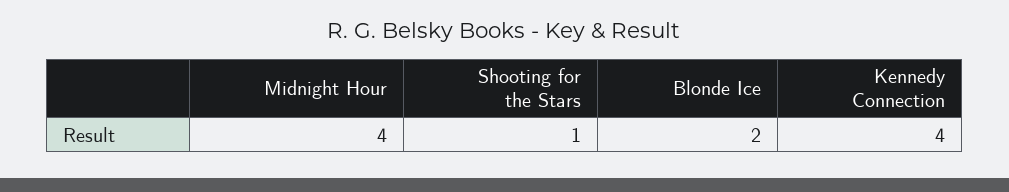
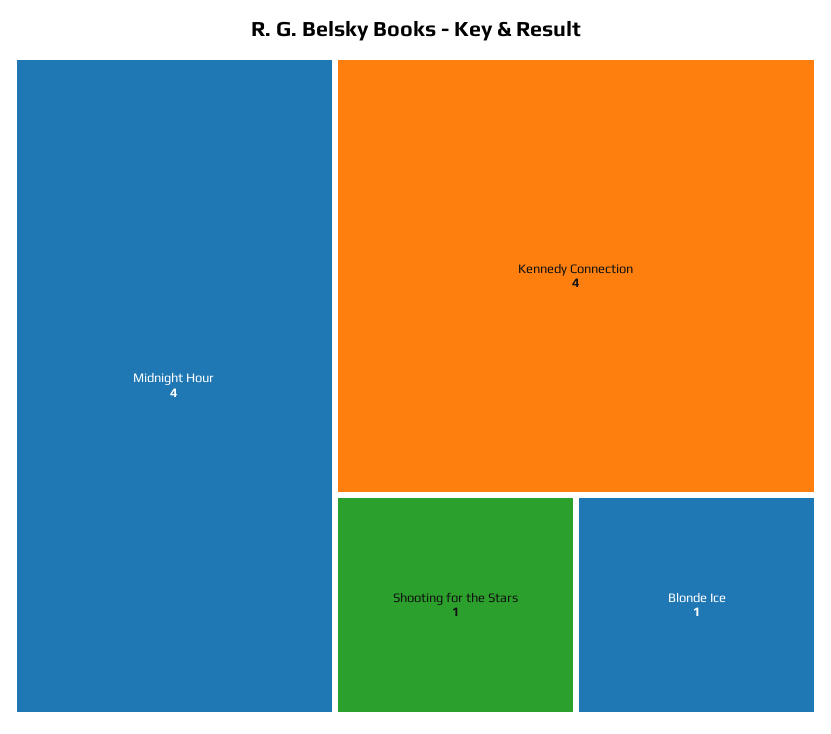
Blonde Ice: 2 -> 1

